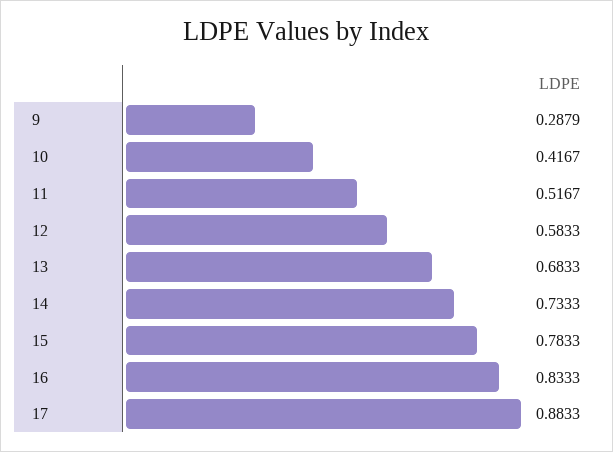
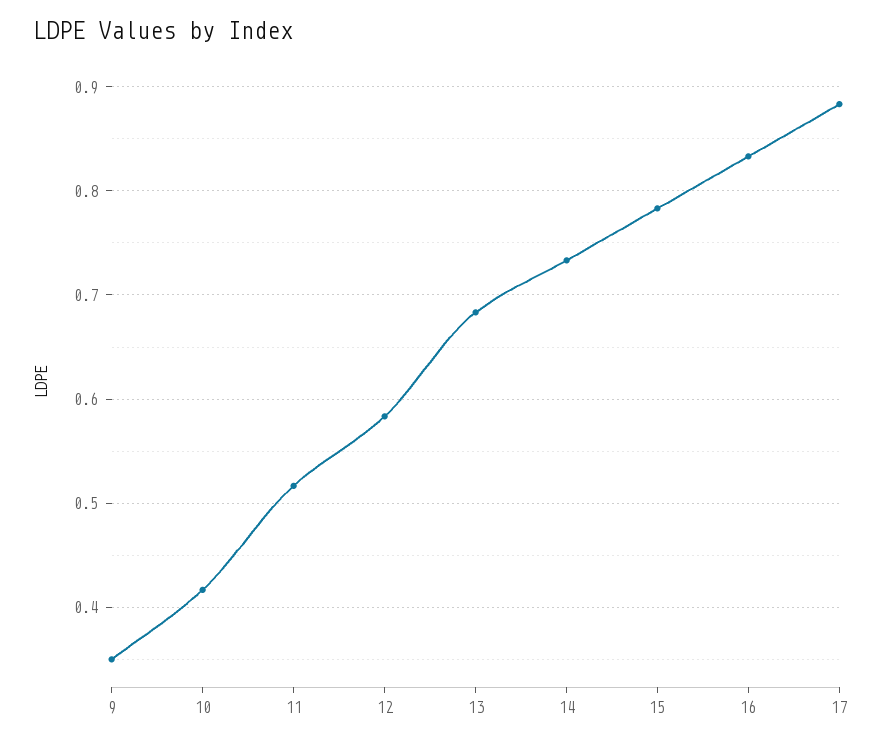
9: 0.2879 -> 0.35

